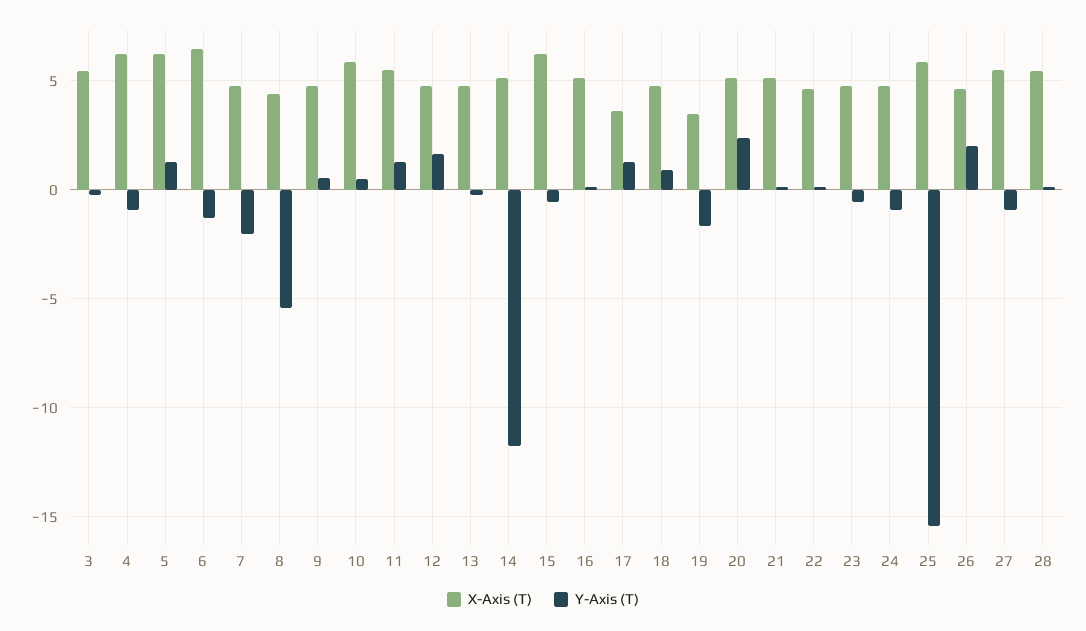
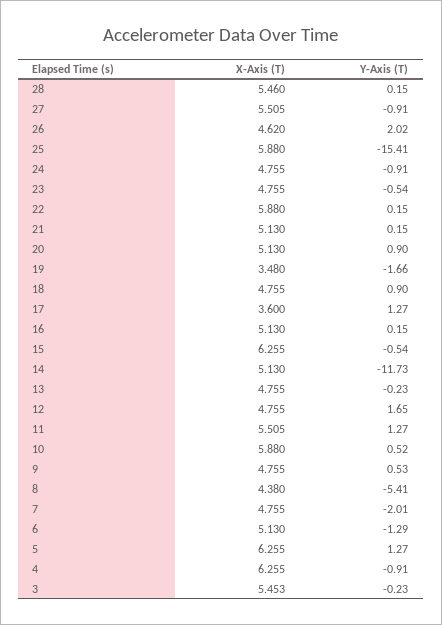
X-Axis (T), 6: 6.5 -> 5.13
Y-Axis (T), 20: 2.5 -> 0.9
X-Axis (T), 22: 4.5 -> 5.88

